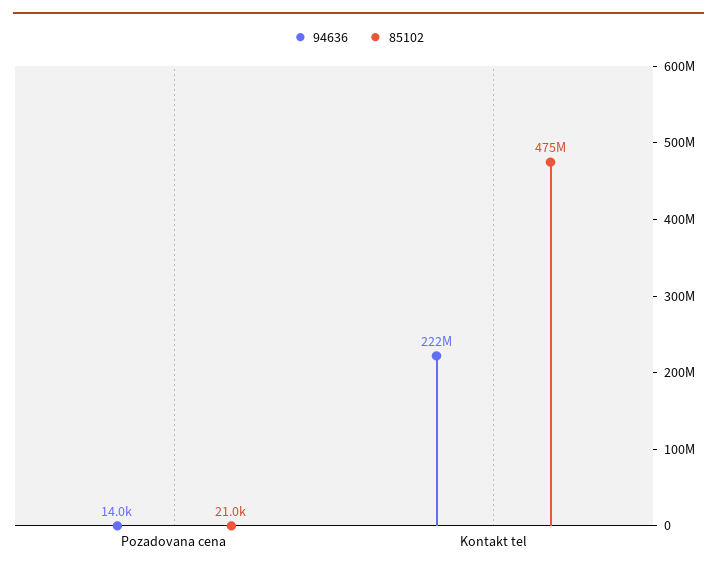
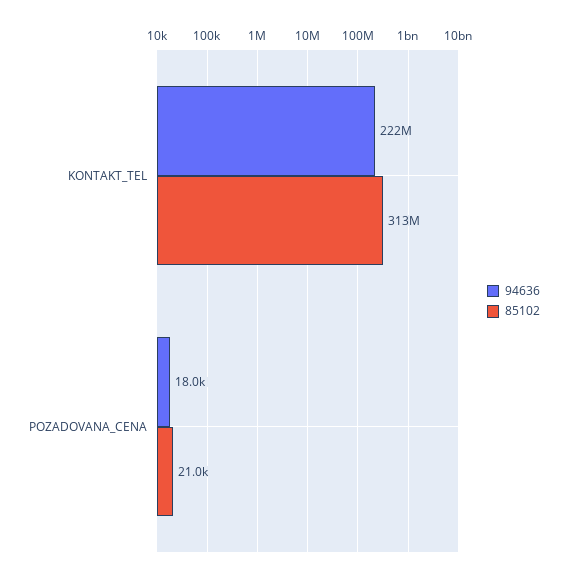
94636, Pozadovana cena: 14000 -> 18000
85102, Kontakt tel: 475000000 -> 313000000

